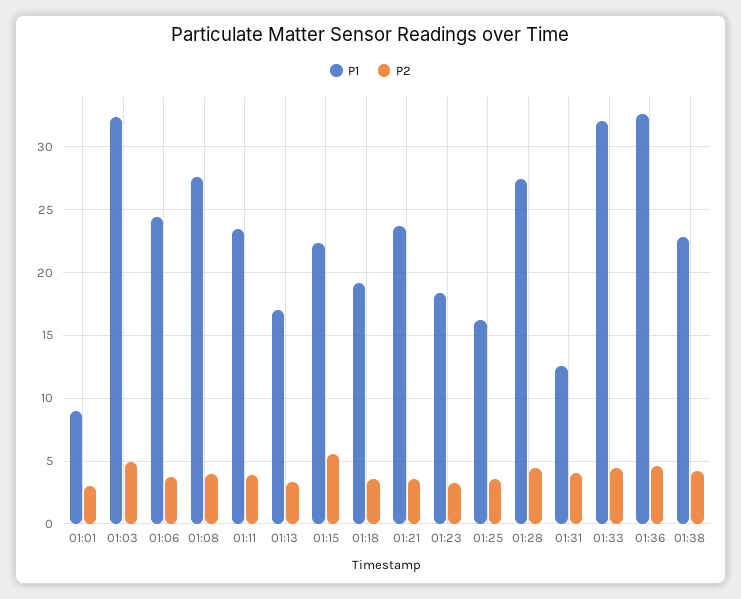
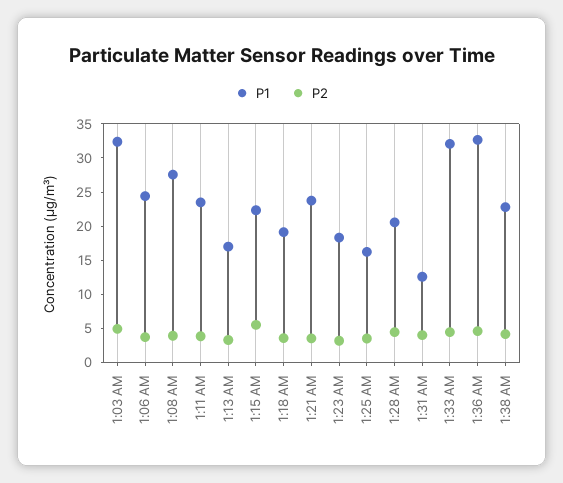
P1, 01:01: 9 -> none
P2, 01:01: 3 -> none
P1, 01:28: 27.5 -> 20

